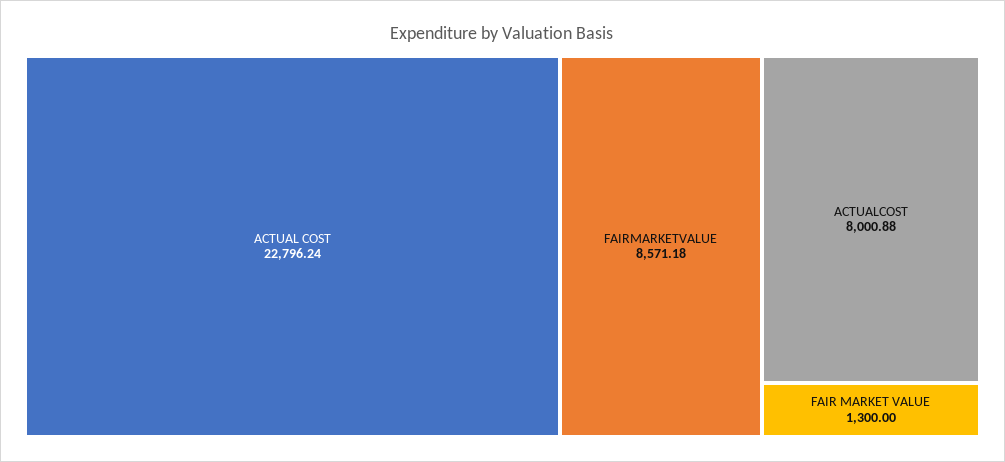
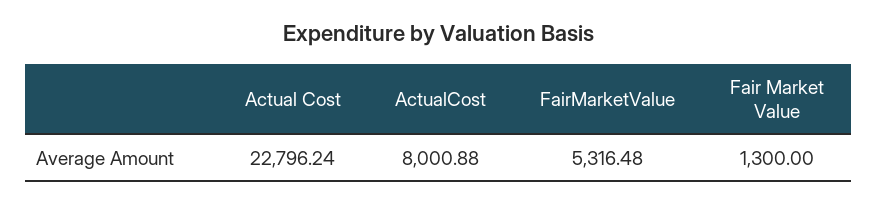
FAIRMARKETVALUE: 8571.18 -> 5316.48

